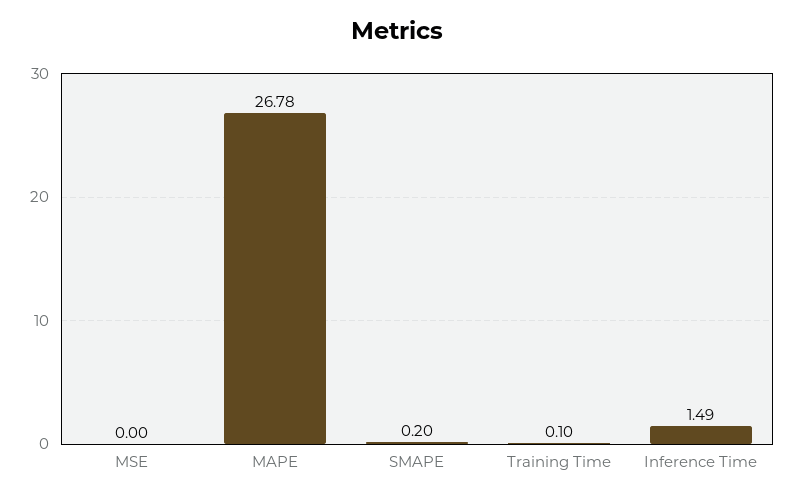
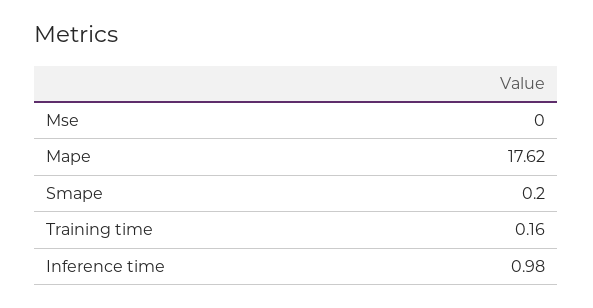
MAPE: 26.78 -> 17.62
Training Time: 0.1 -> 0.16
Inference Time: 1.49 -> 0.98

